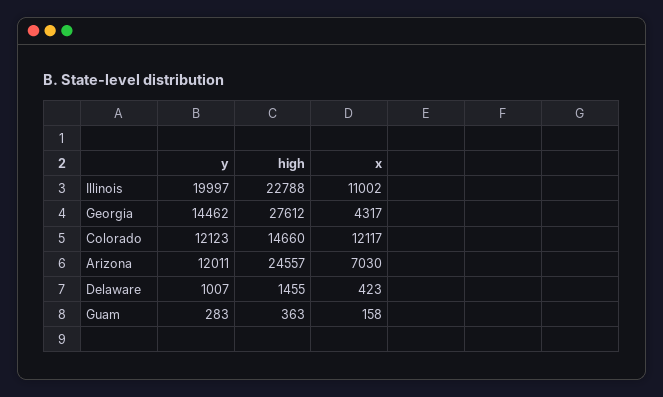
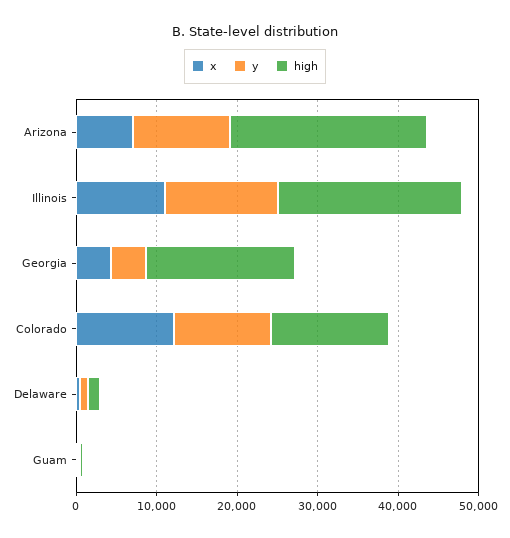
y, Illinois: 19997 -> 14000
y, Georgia: 14462 -> 4000
high, Georgia: 27612 -> 18000

